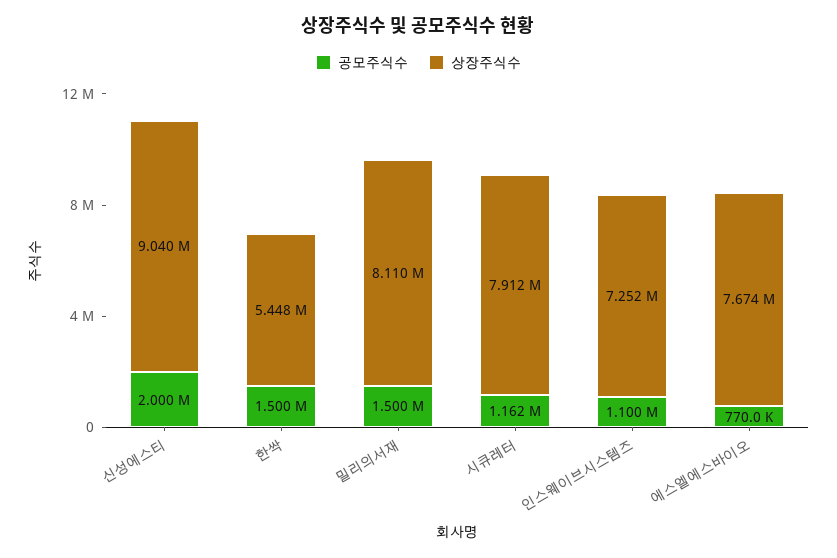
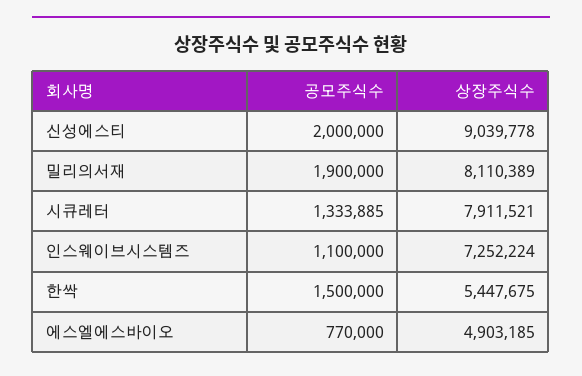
공모주식수, 밀리의서재: 1500000 -> 1900000
공모주식수, 시큐레터: 1162000 -> 1333885
상장주식수, 에스엘에스바이오: 7674000 -> 4903185

